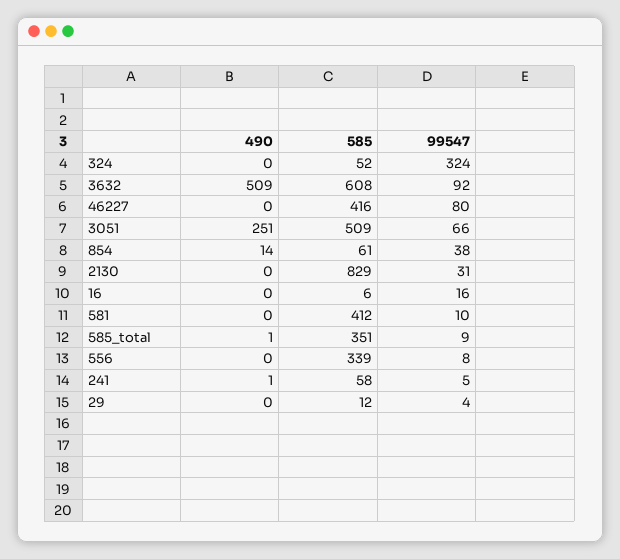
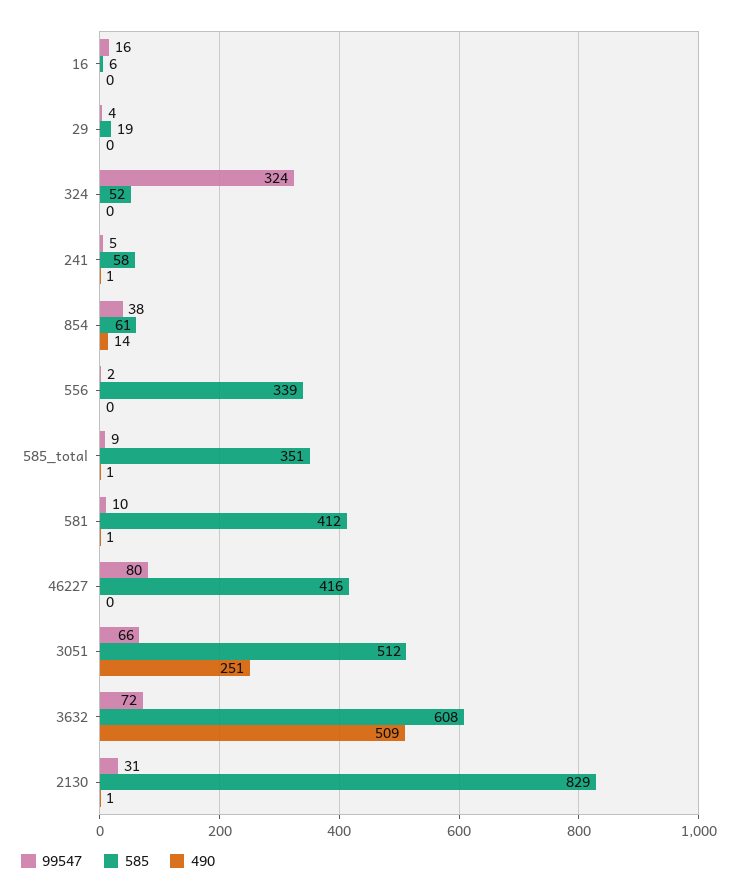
99547, 3632: 92 -> 72
585, 3051: 509 -> 512
490, 2130: 0 -> 1
490, 581: 0 -> 1
99547, 556: 8 -> 2
585, 29: 12 -> 19

